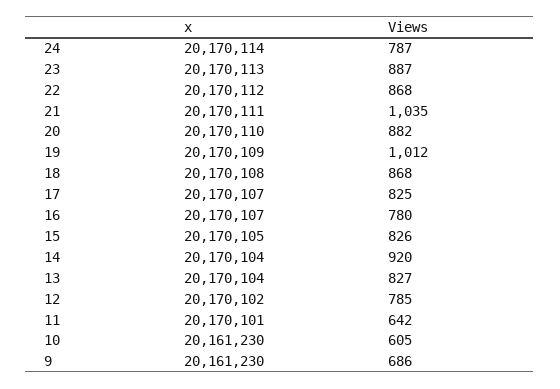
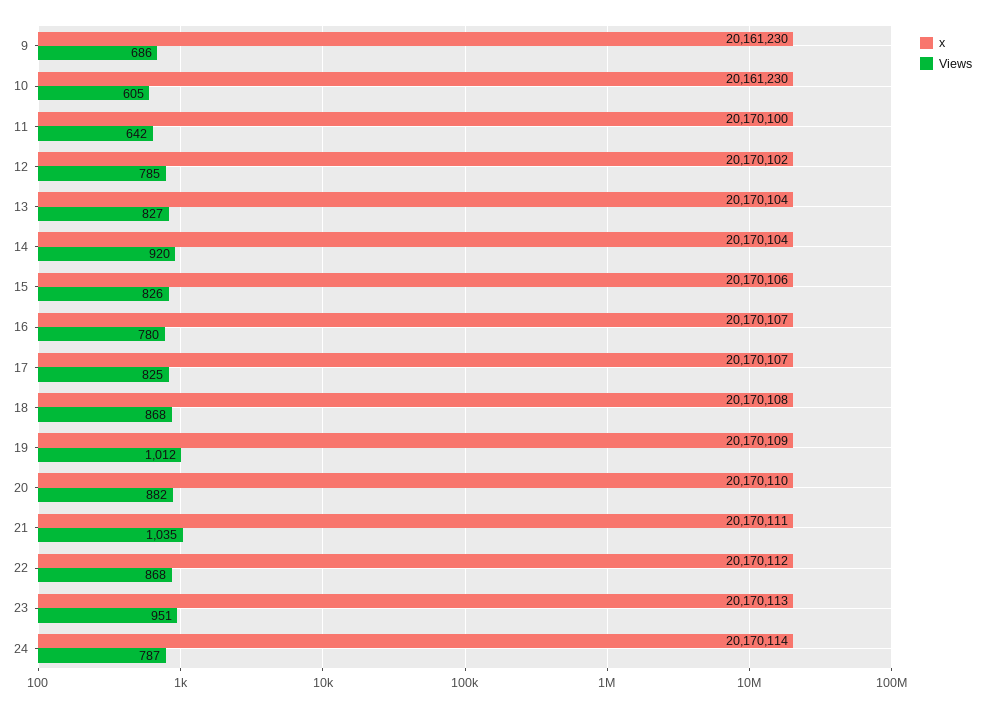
Views, 23: 887 -> 951
x, 15: 20170105 -> 20170106
x, 11: 20170101 -> 20170100

